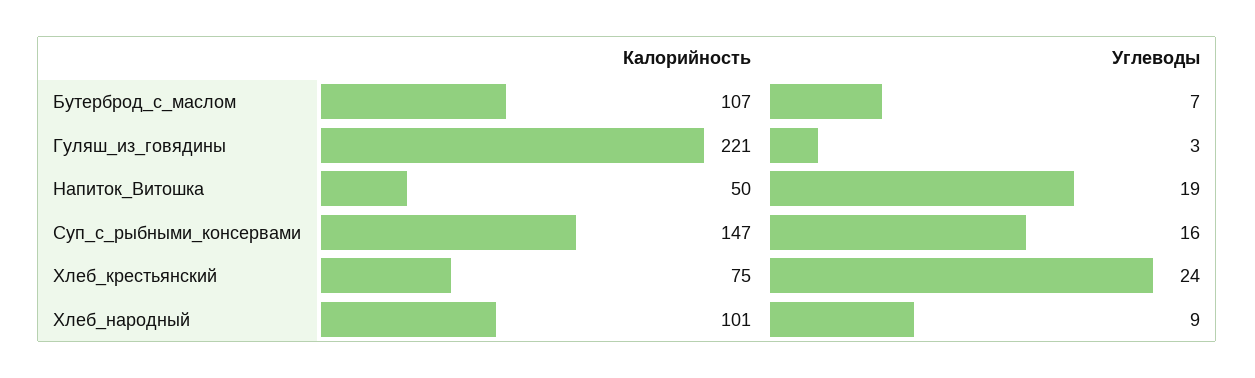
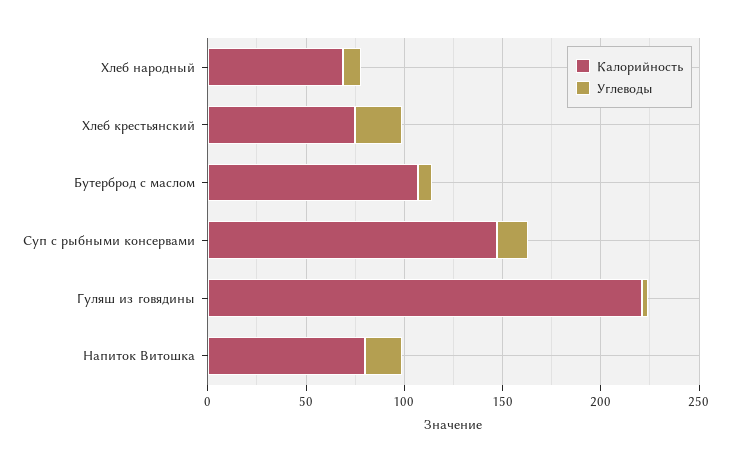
Калорийность, Напиток_Витошка: 50 -> 80
Калорийность, Хлеб_народный: 101 -> 70

